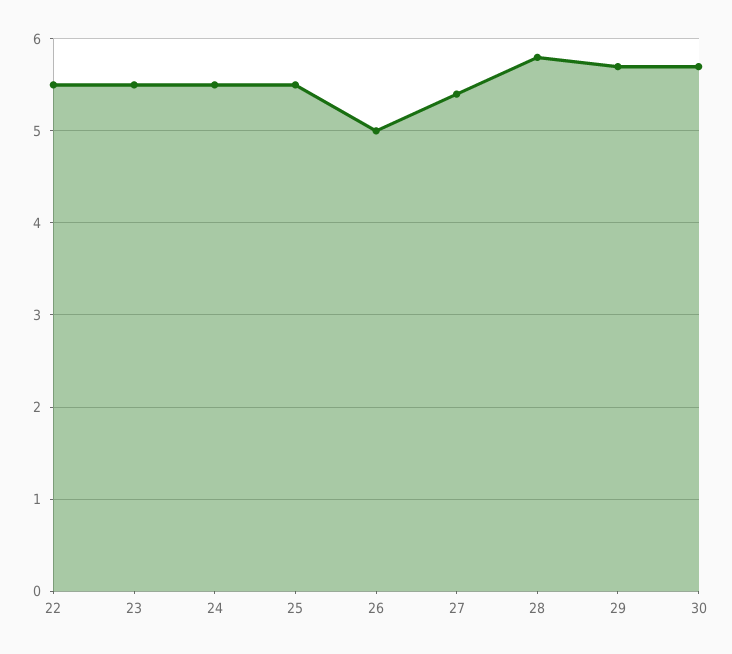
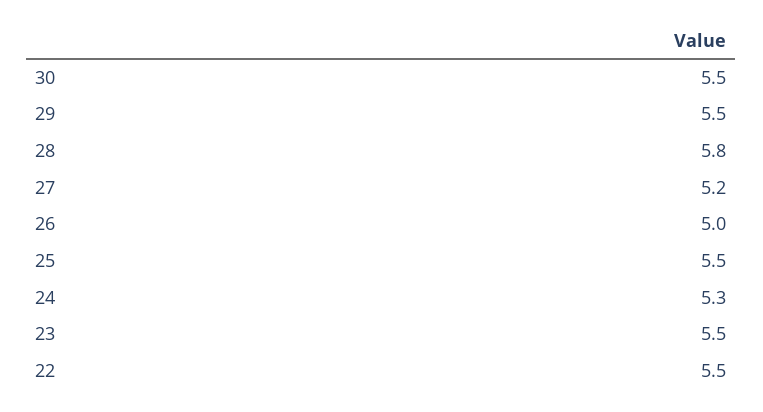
24: 5.5 -> 5.3
27: 5.4 -> 5.2
29: 5.7 -> 5.5
30: 5.7 -> 5.5

